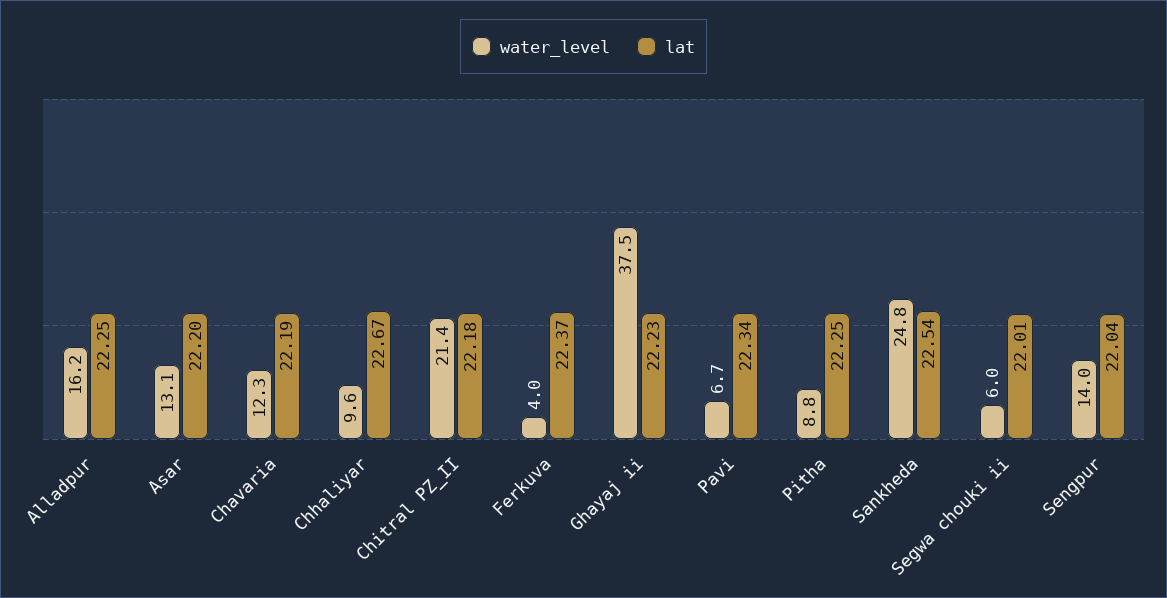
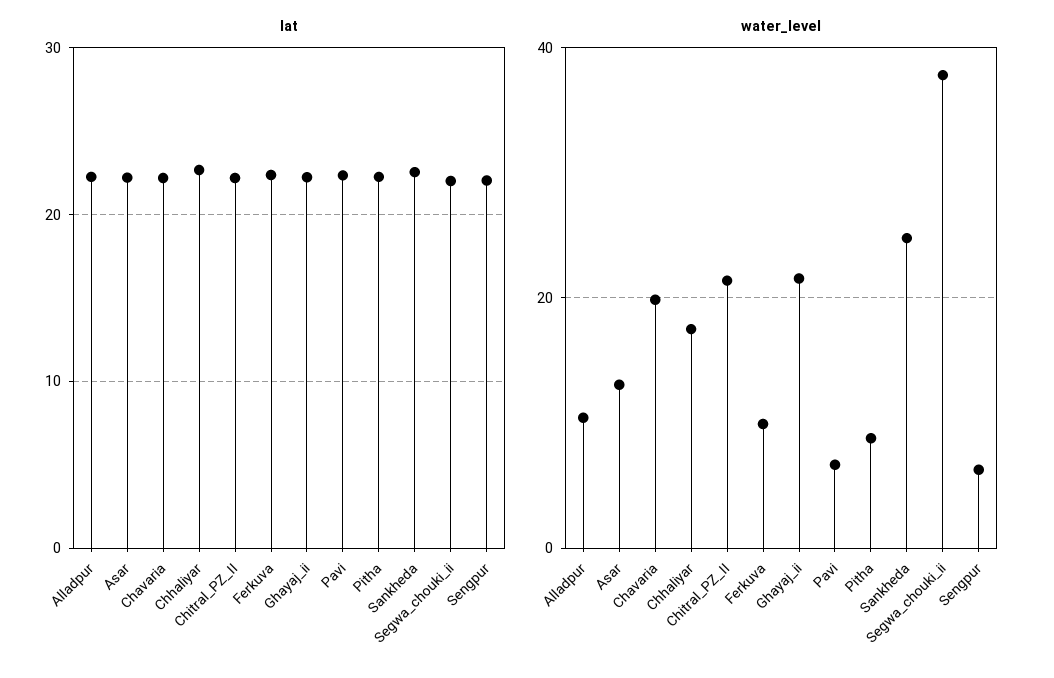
water_level, Alladpur: 16.2 -> 10
water_level, Chavaria: 12.3 -> 20
water_level, Chhaliyar: 9.6 -> 18
water_level, Ferkuva: 4 -> 10
water_level, Ghayaj ii: 37.5 -> 22
water_level, Segwa chouki ii: 6 -> 38
water_level, Sengpur: 14 -> 6

